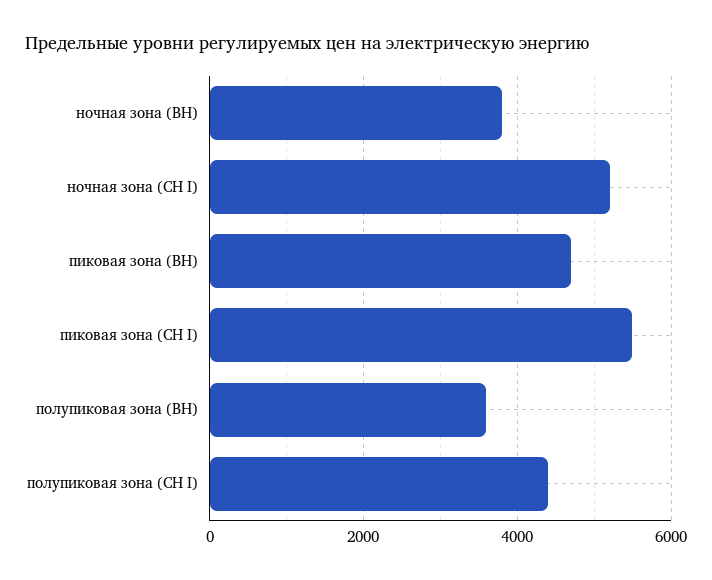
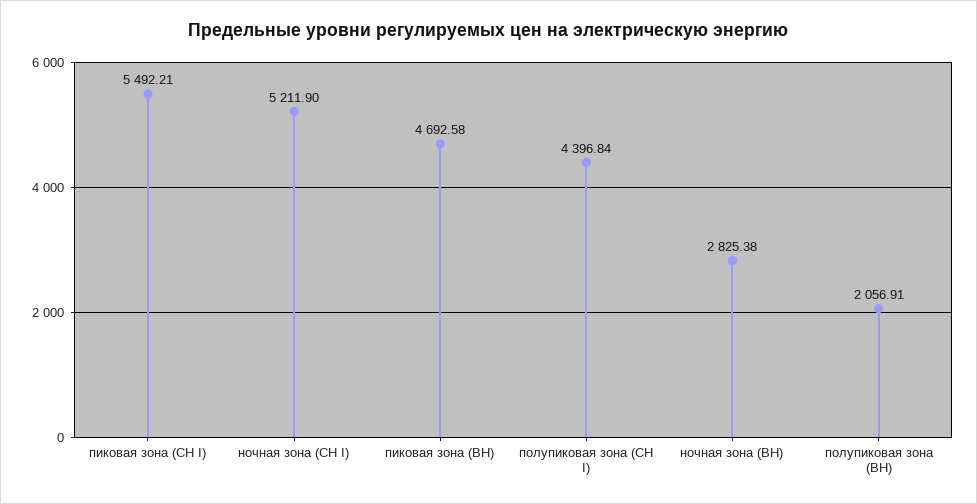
ночная зона (ВН): 3800 -> 2825.38
полупиковая зона (ВН): 3600 -> 2056.91

